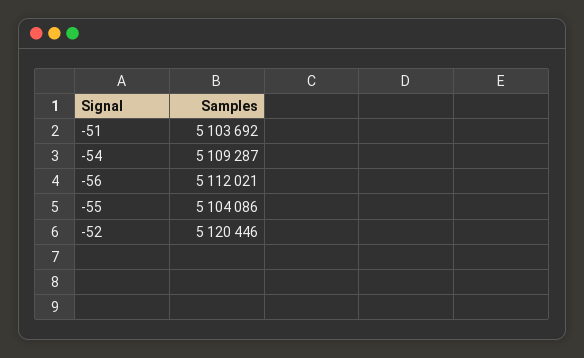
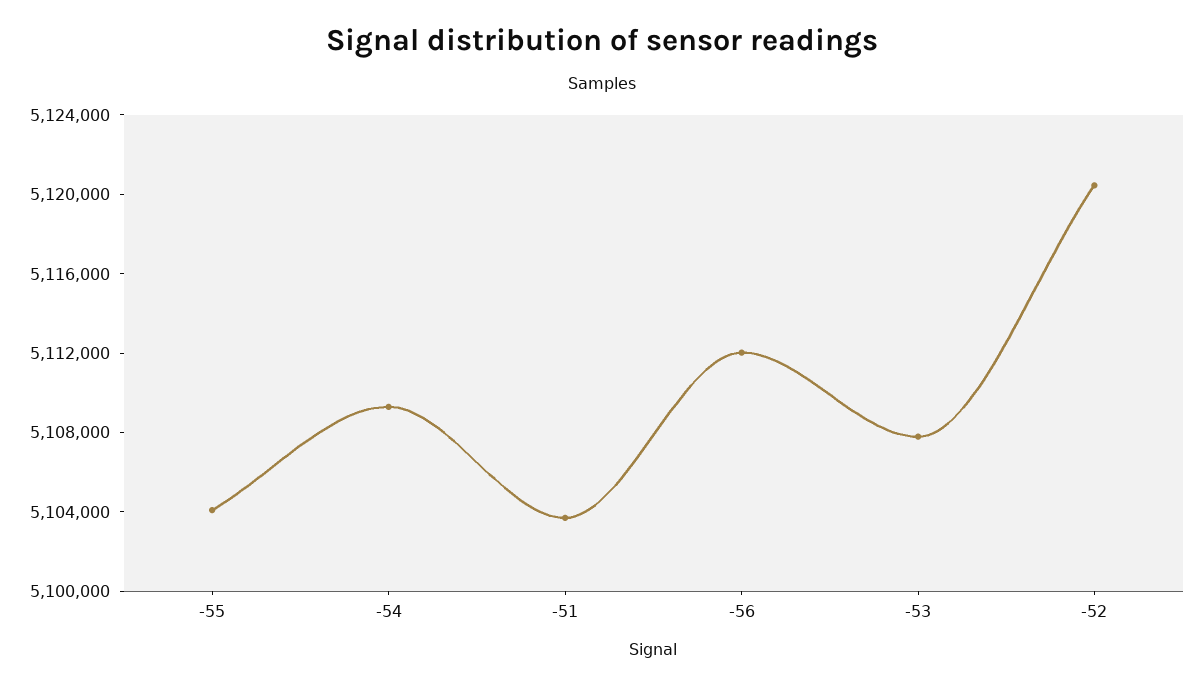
-53: none -> 5108000

